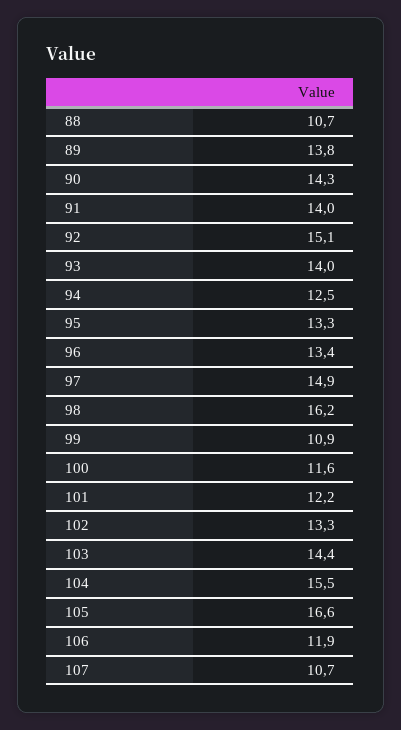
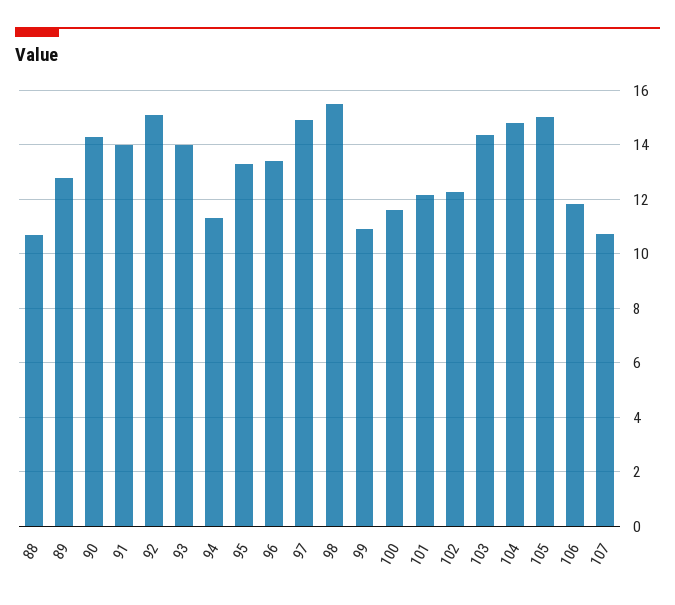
89: 13.8 -> 12.75
94: 12.5 -> 11.25
98: 16.2 -> 15.5
102: 13.3 -> 12.25
104: 15.5 -> 14.75
105: 16.6 -> 15

